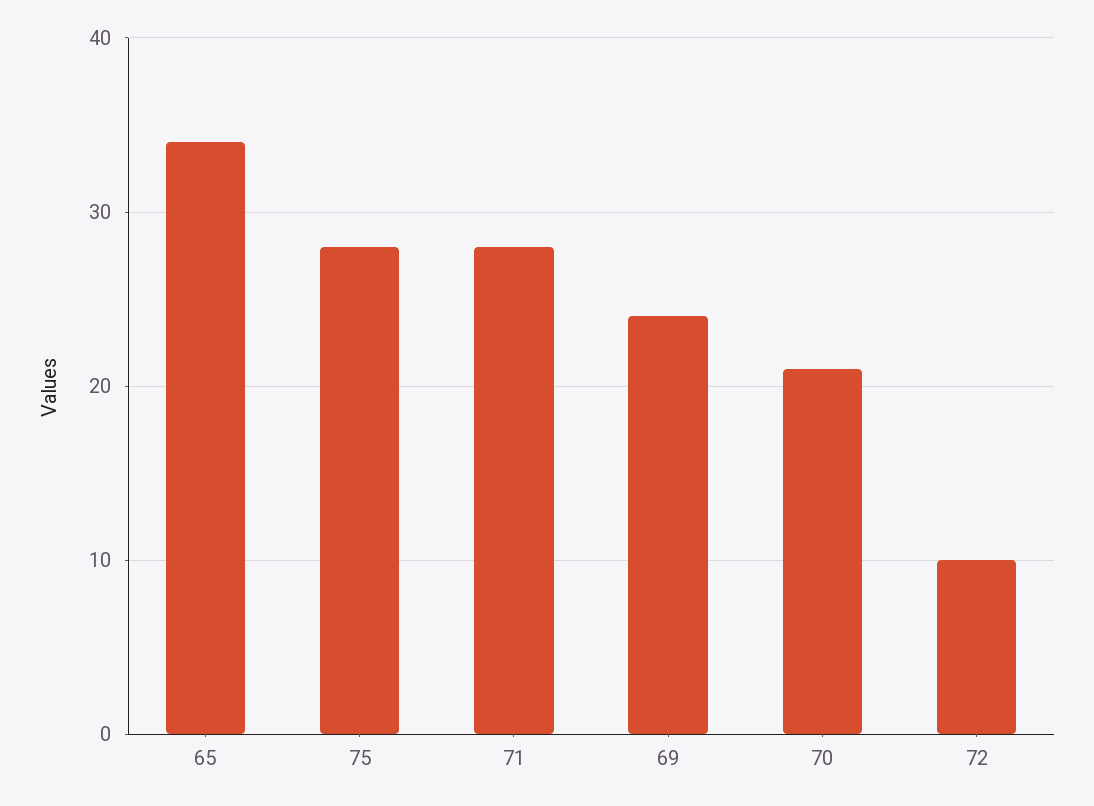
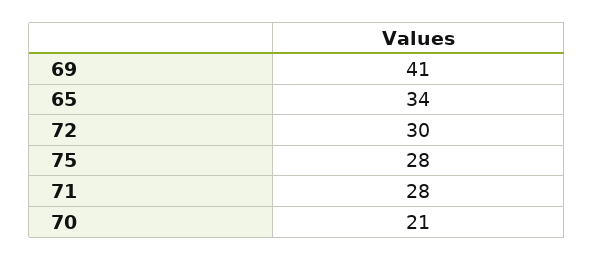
69: 24 -> 41
72: 10 -> 30

